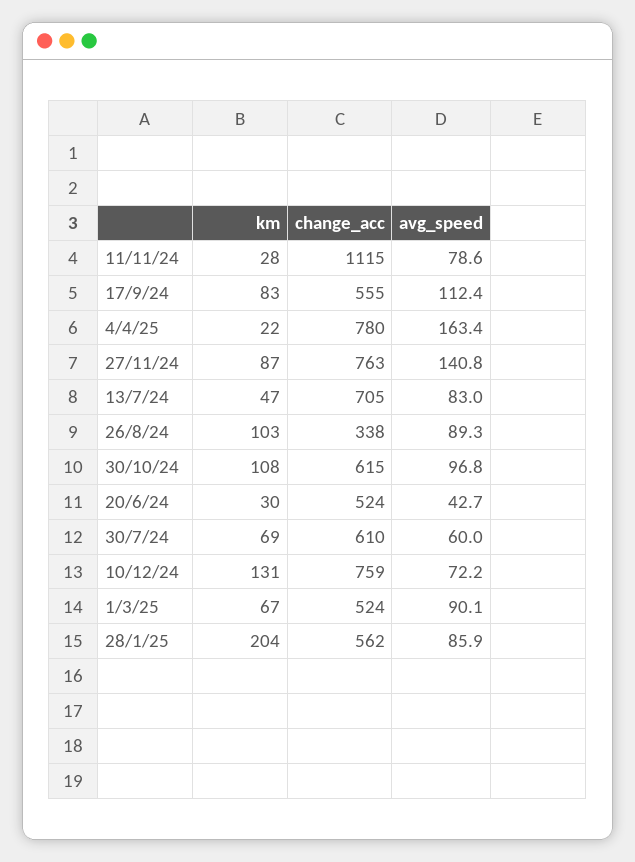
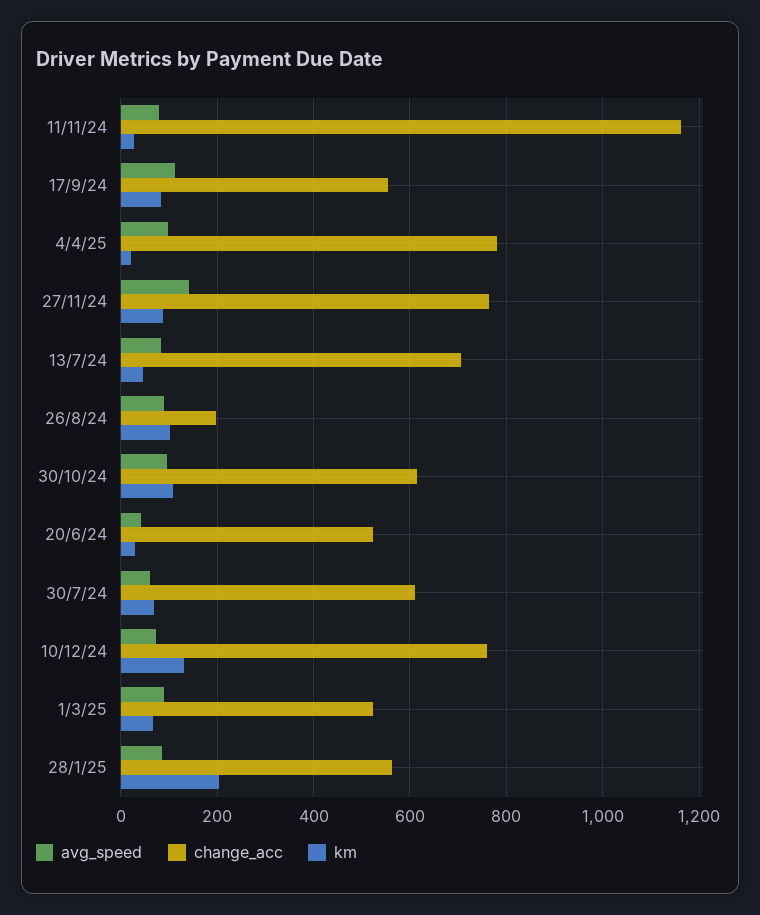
change_acc, 11/11/24: 1115 -> 1160
avg_speed, 4/4/25: 163.4 -> 100
change_acc, 26/8/24: 338 -> 200

